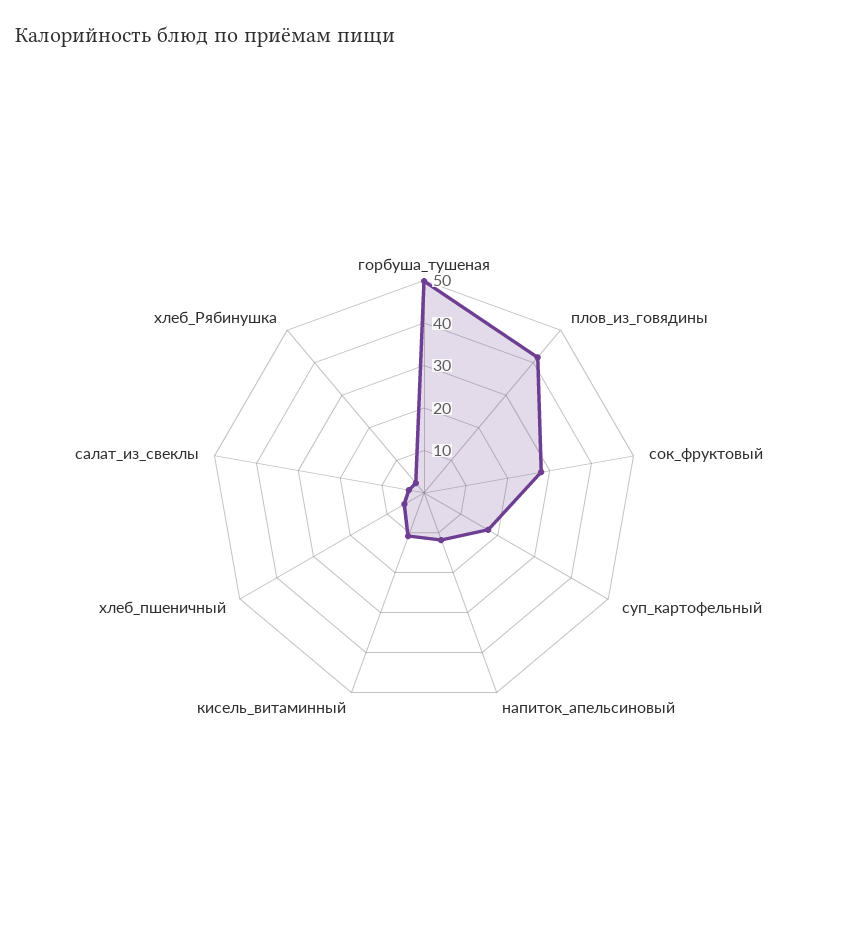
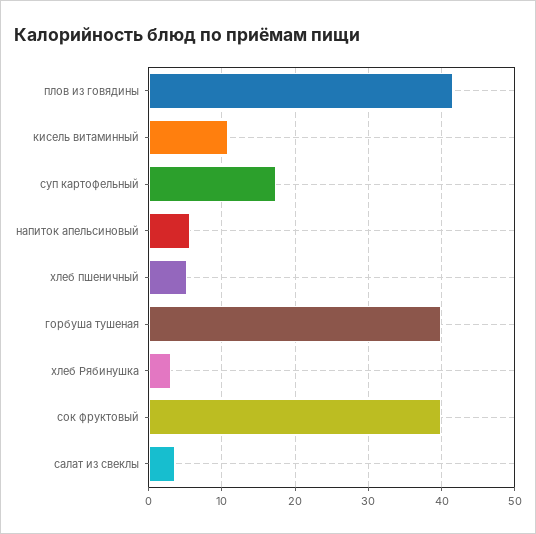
горбуша_тушеная: 50 -> 40
сок_фруктовый: 28 -> 40
напиток_апельсиновый: 12 -> 6

